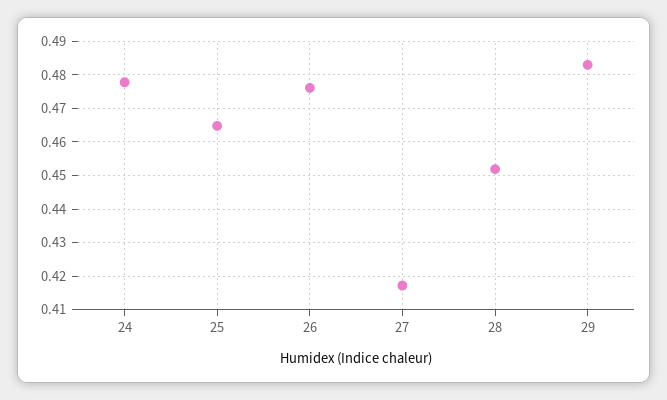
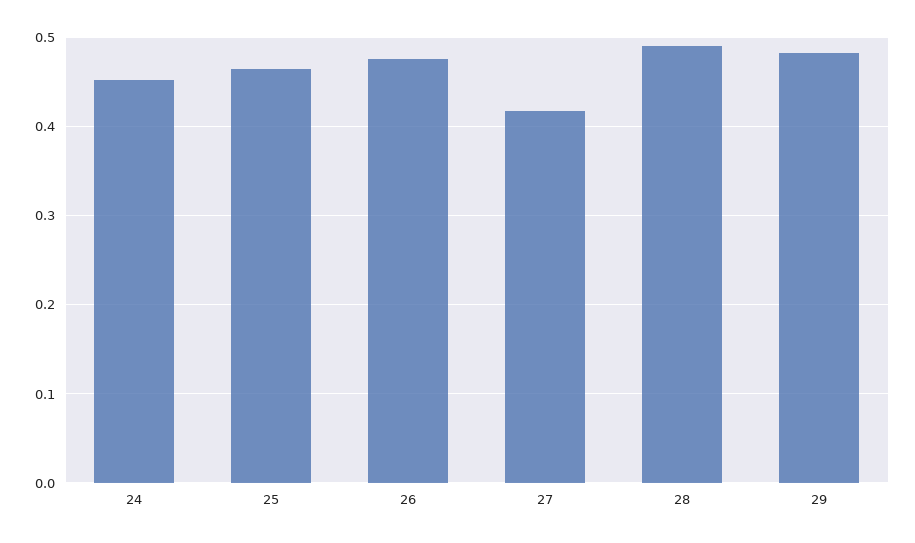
24: 0.478 -> 0.45
28: 0.452 -> 0.49

